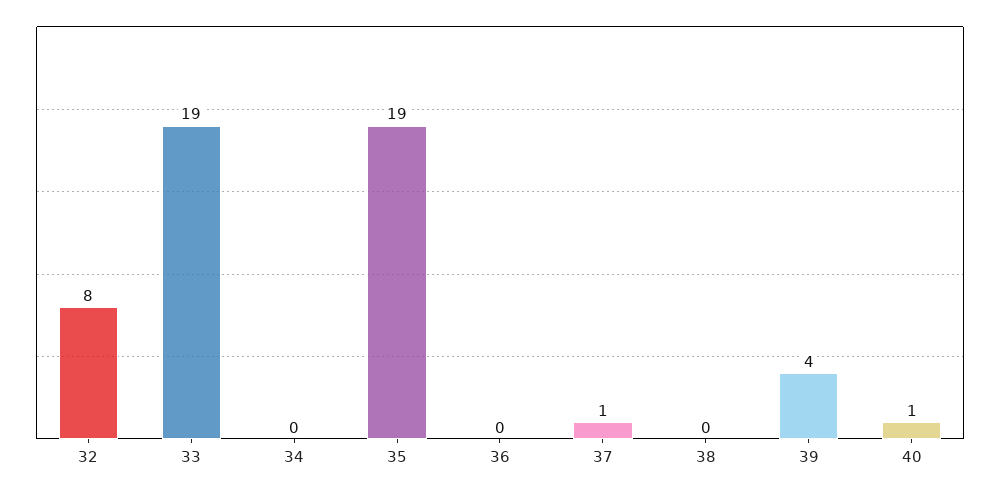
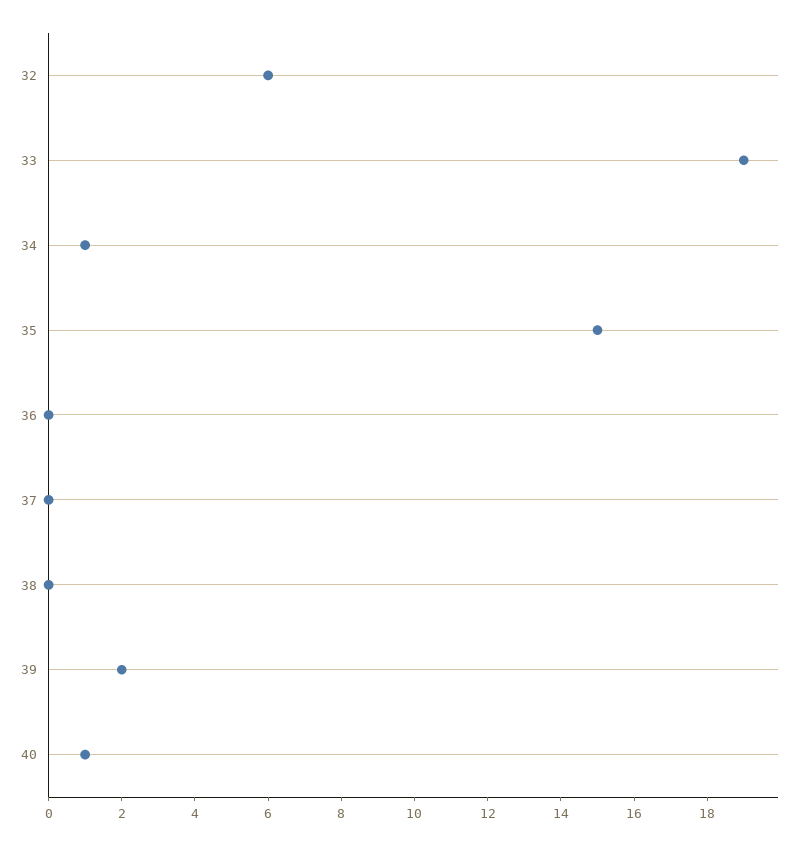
32: 8 -> 6
34: 0 -> 1
35: 19 -> 15
37: 1 -> 0
39: 4 -> 2

